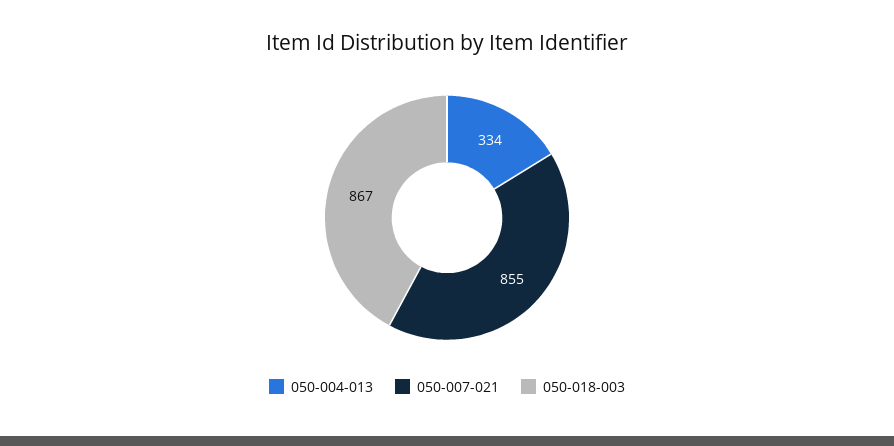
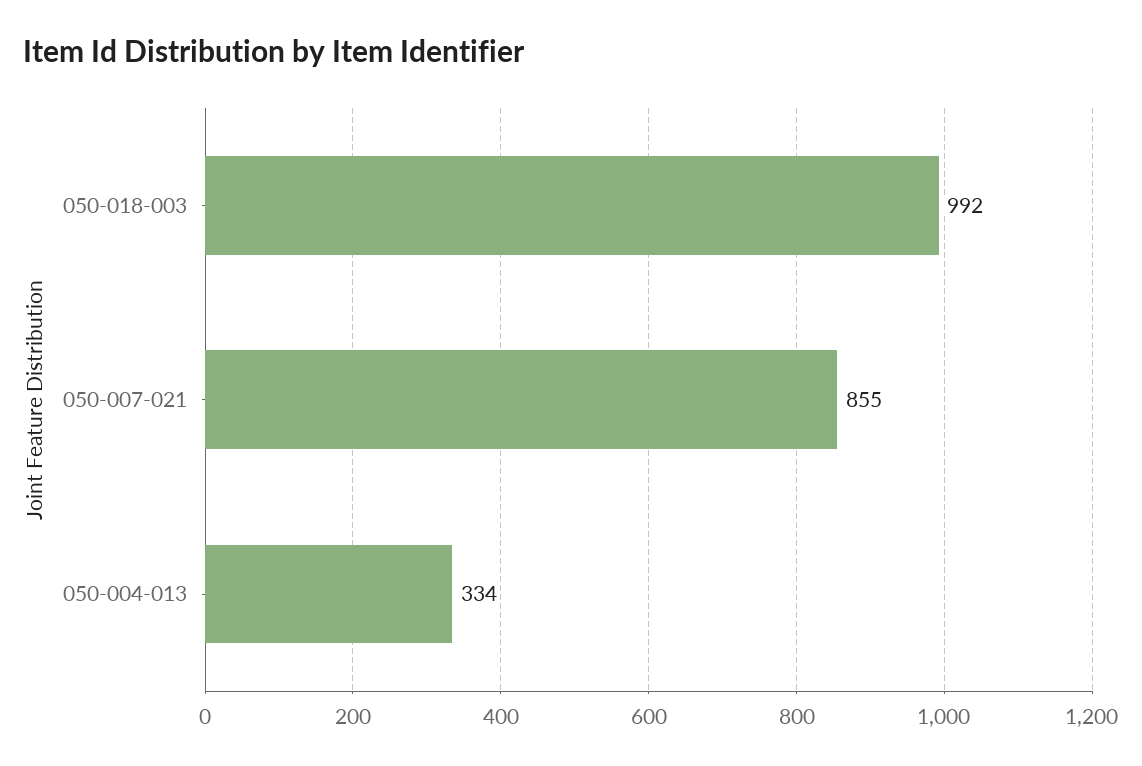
050-018-003: 867 -> 992

